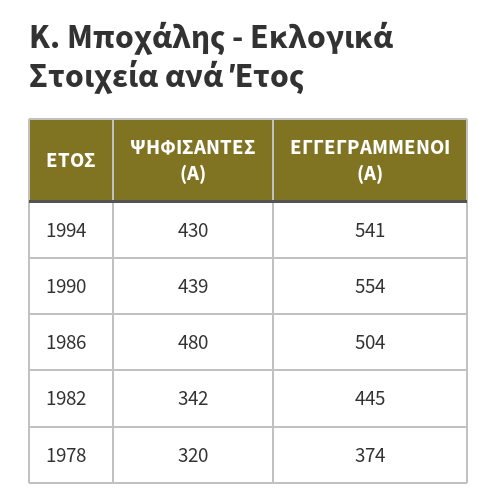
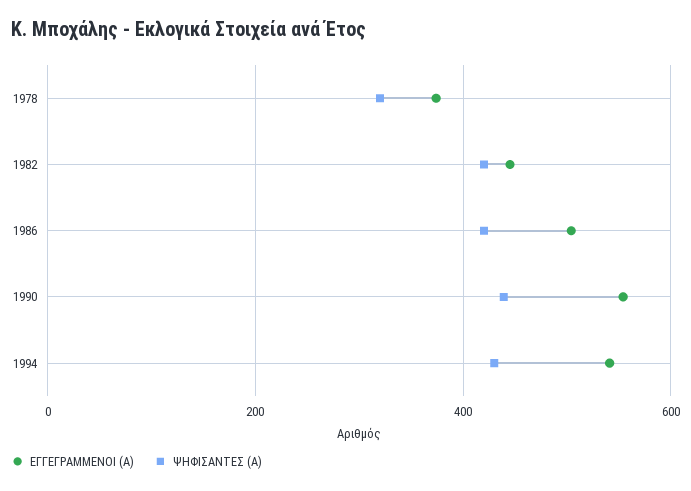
ΨΗΦΙΣΑΝΤΕΣ (Α), 1986: 480 -> 420
ΨΗΦΙΣΑΝΤΕΣ (Α), 1982: 342 -> 420

